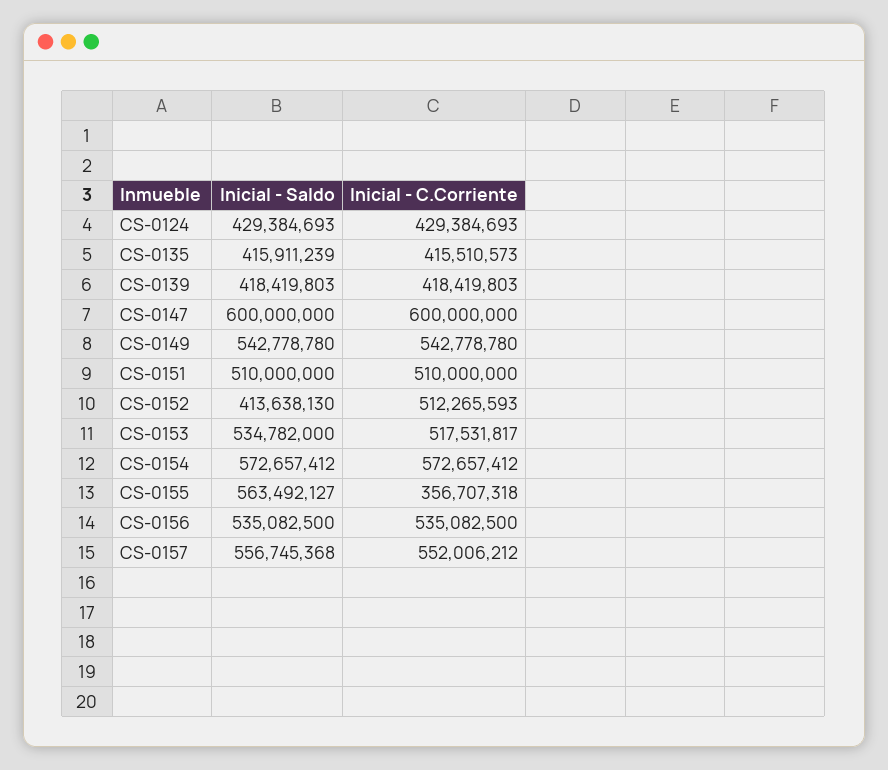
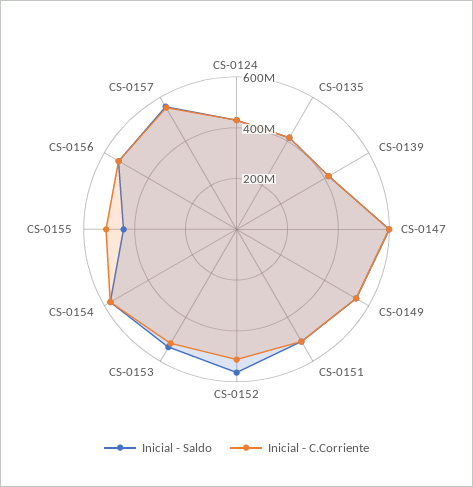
Inicial - Saldo, CS-0152: 413638130 -> 550000000
Inicial - Saldo, CS-0155: 563492127 -> 450000000
Inicial - C.Corriente, CS-0155: 356707318 -> 500000000

